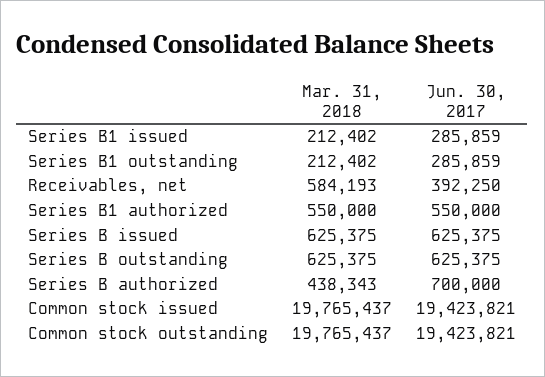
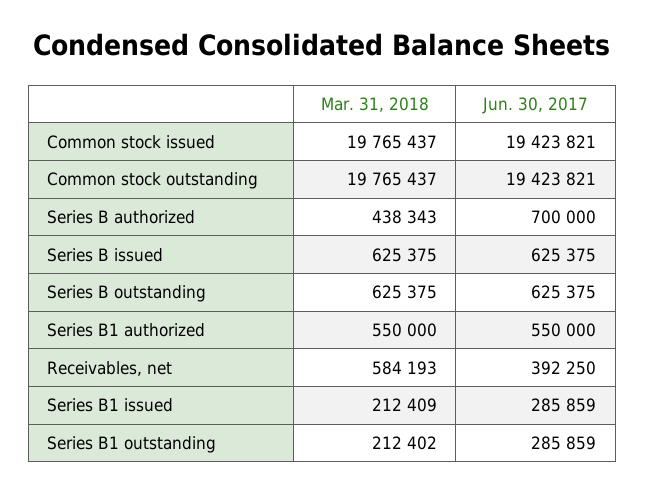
Mar. 31, 2018, Series B1 issued: 212402 -> 212409

